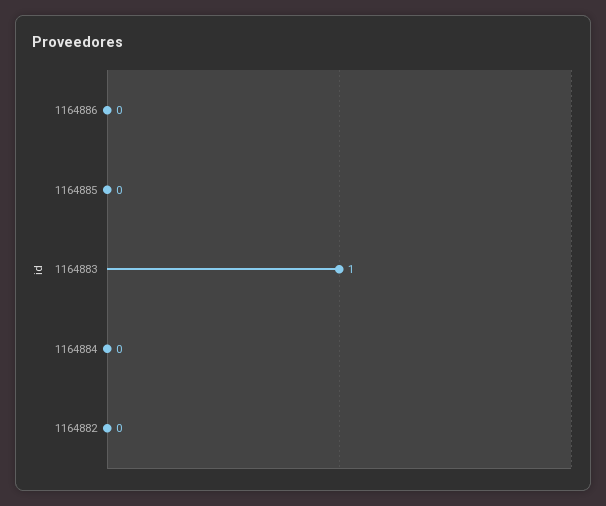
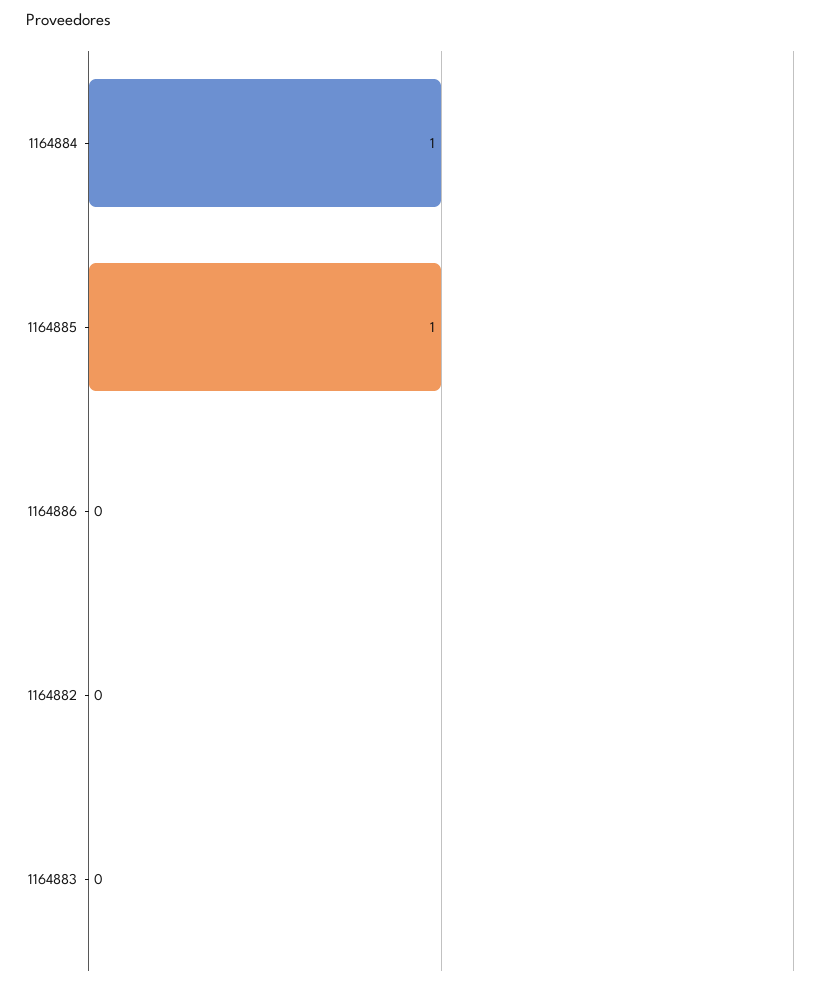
1164885: 0 -> 1
1164883: 1 -> 0
1164884: 0 -> 1

